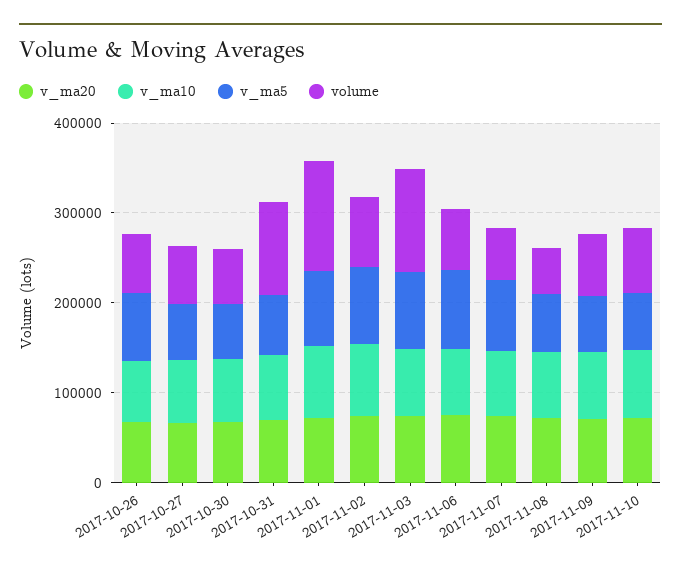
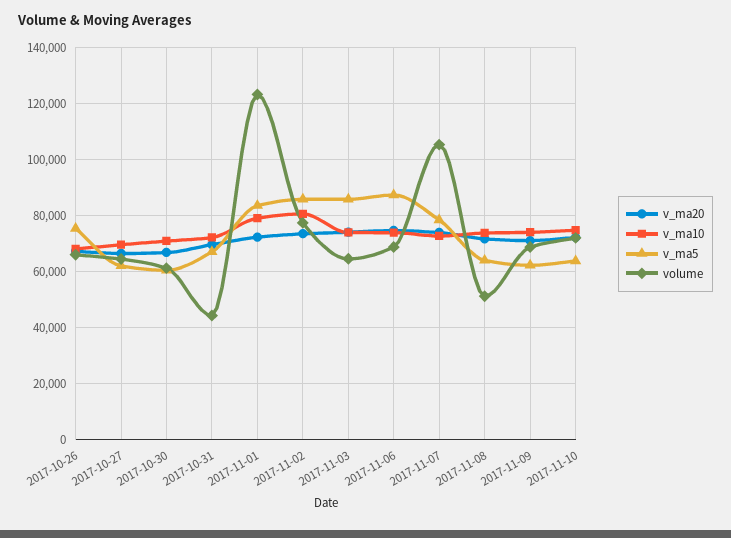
volume, 2017-10-31: 100000 -> 45000
volume, 2017-11-03: 120000 -> 65000
volume, 2017-11-07: 60000 -> 105000

